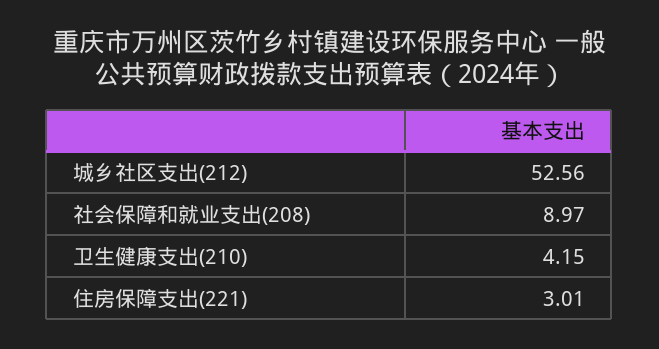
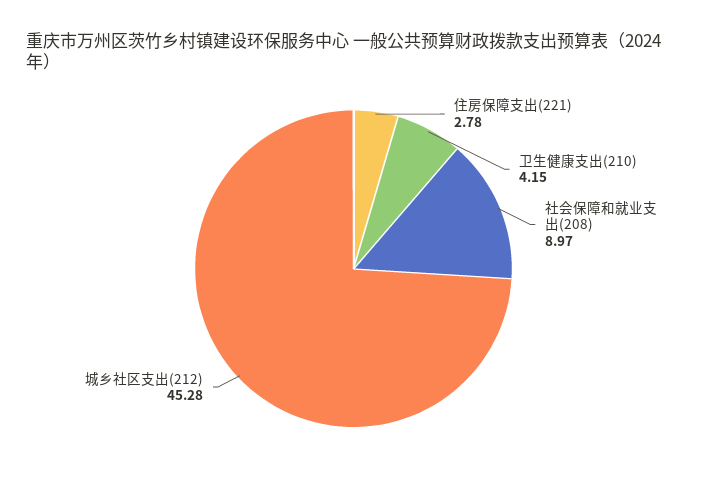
城乡社区支出(212): 52.56 -> 45.28
住房保障支出(221): 3.01 -> 2.78

